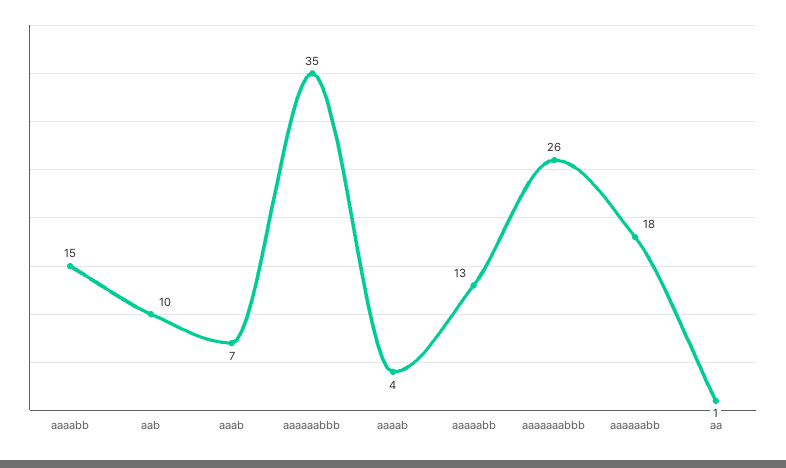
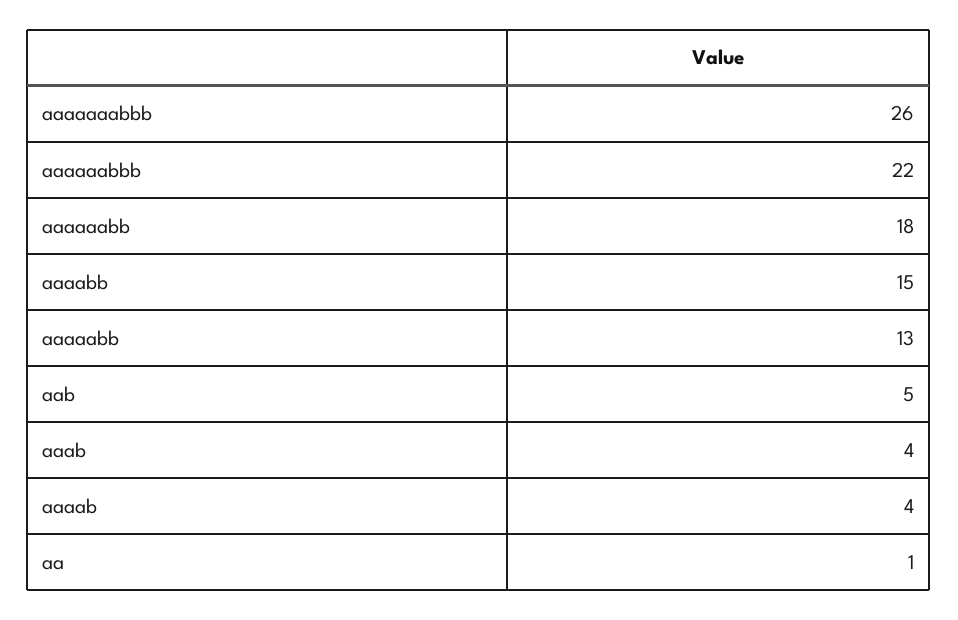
aab: 10 -> 5
aaab: 7 -> 4
aaaaaabbb: 35 -> 22

